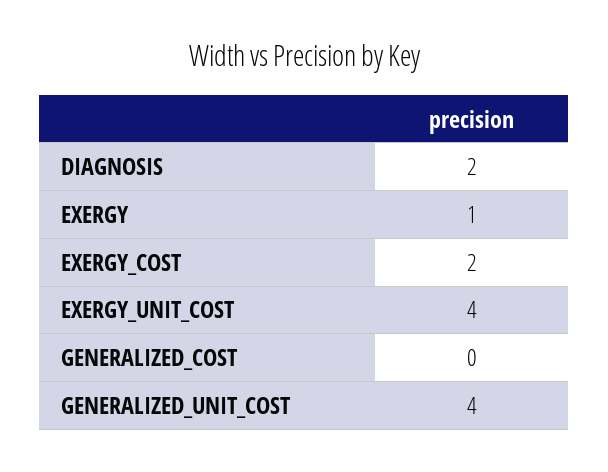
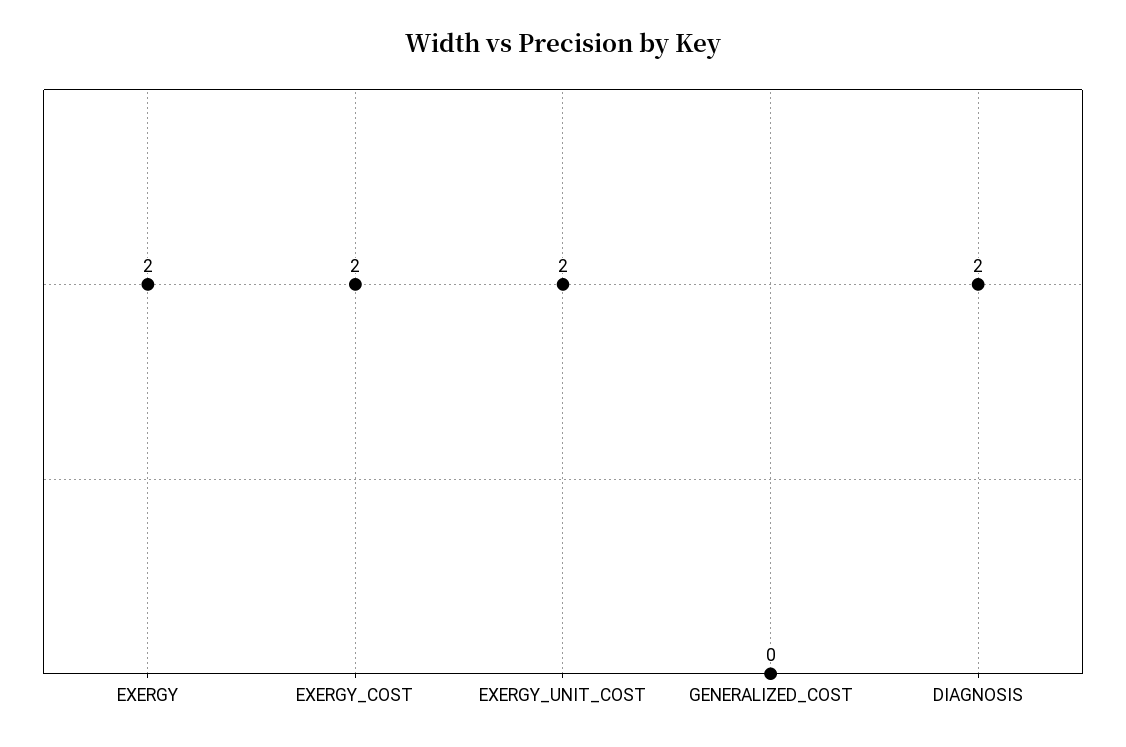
EXERGY: 1 -> 2
EXERGY_UNIT_COST: 4 -> 2
GENERALIZED_UNIT_COST: 4 -> none

